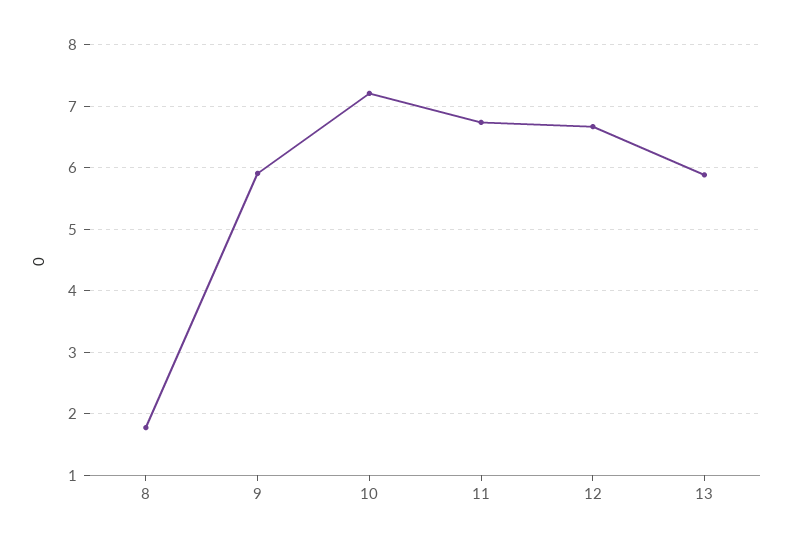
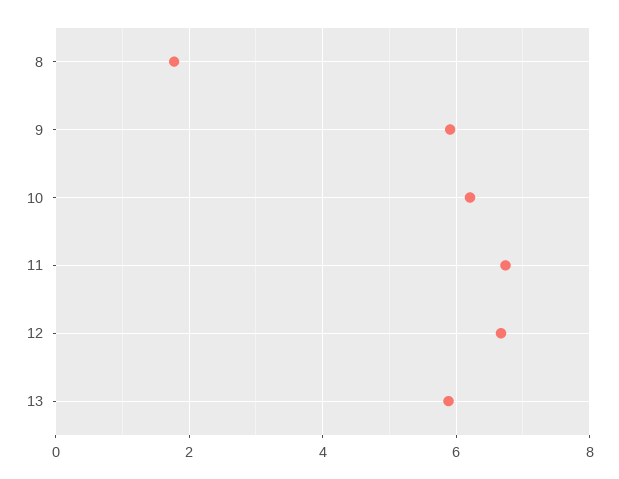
10: 7.2 -> 6.2

